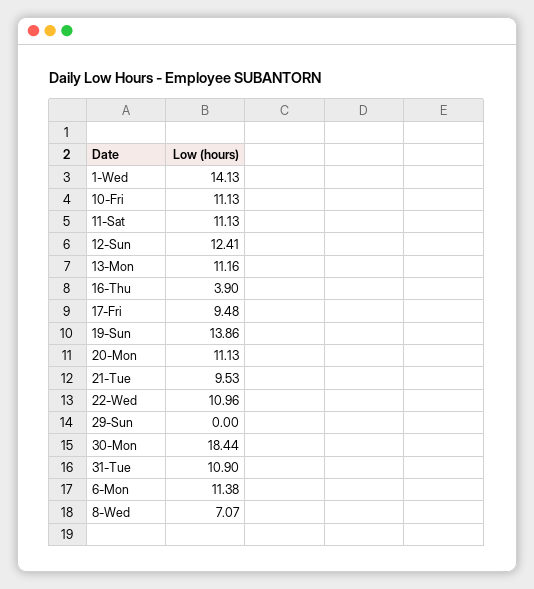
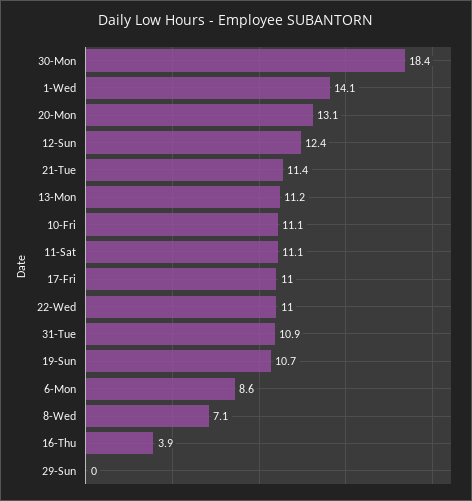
17-Fri: 9.48 -> 11
19-Sun: 13.86 -> 10.7
20-Mon: 11.13 -> 13.1
21-Tue: 9.53 -> 11.4
6-Mon: 11.38 -> 8.6

